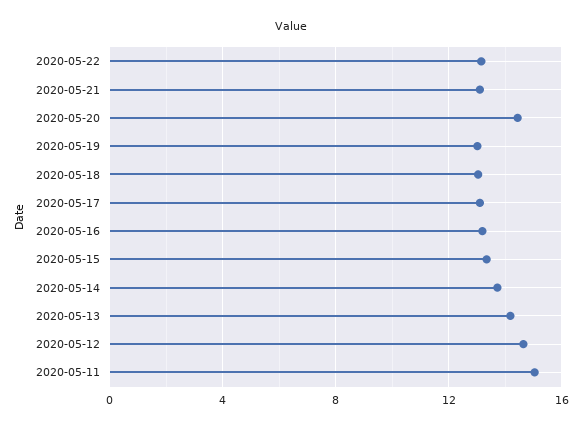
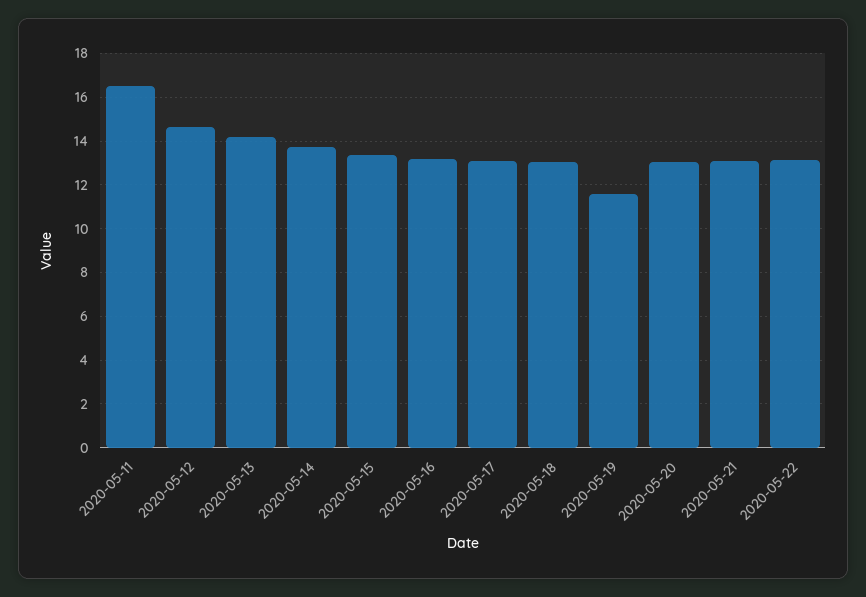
2020-05-20: 14.5 -> 13
2020-05-19: 13 -> 11.5
2020-05-11: 15 -> 16.5

